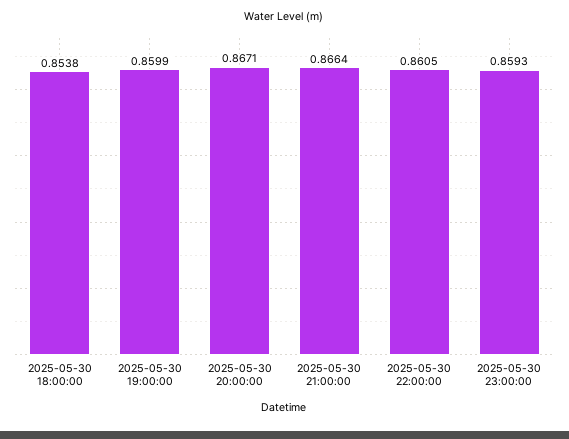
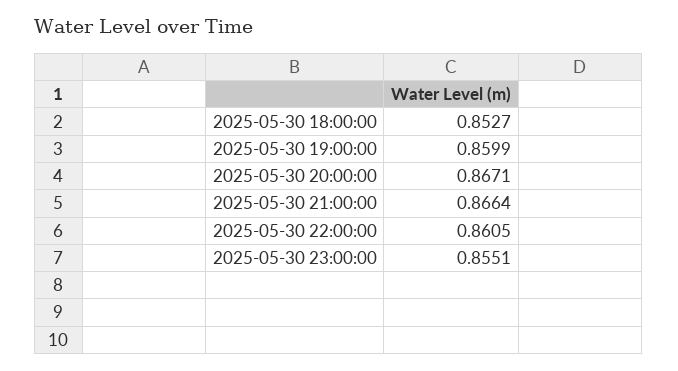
2025-05-30 18:00:00: 0.8538 -> 0.8527
2025-05-30 23:00:00: 0.8593 -> 0.8551

